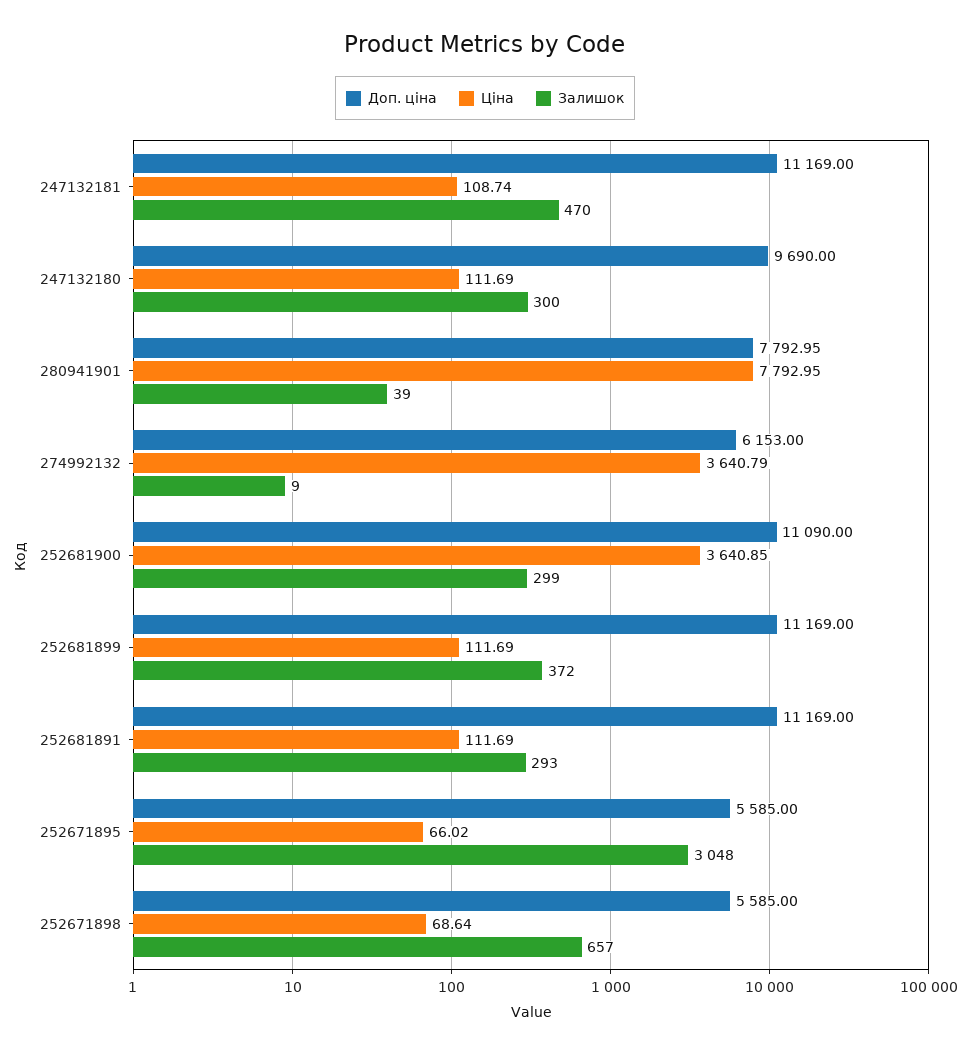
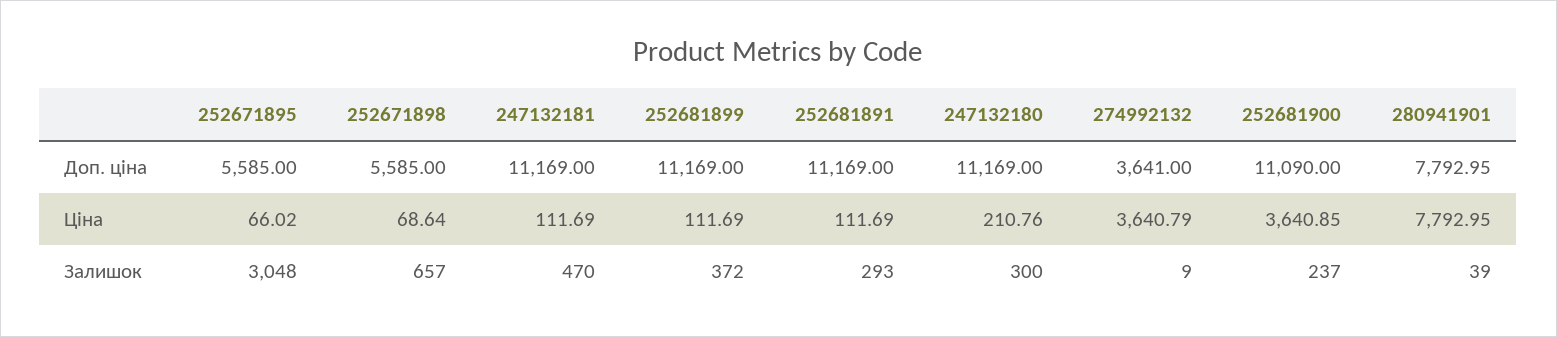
Ціна, 247132181: 108.74 -> 111.69
Доп. ціна, 247132180: 9690 -> 11169
Ціна, 247132180: 111.69 -> 210.76
Доп. ціна, 274992132: 6153 -> 3641
Залишок, 252681900: 299 -> 237

